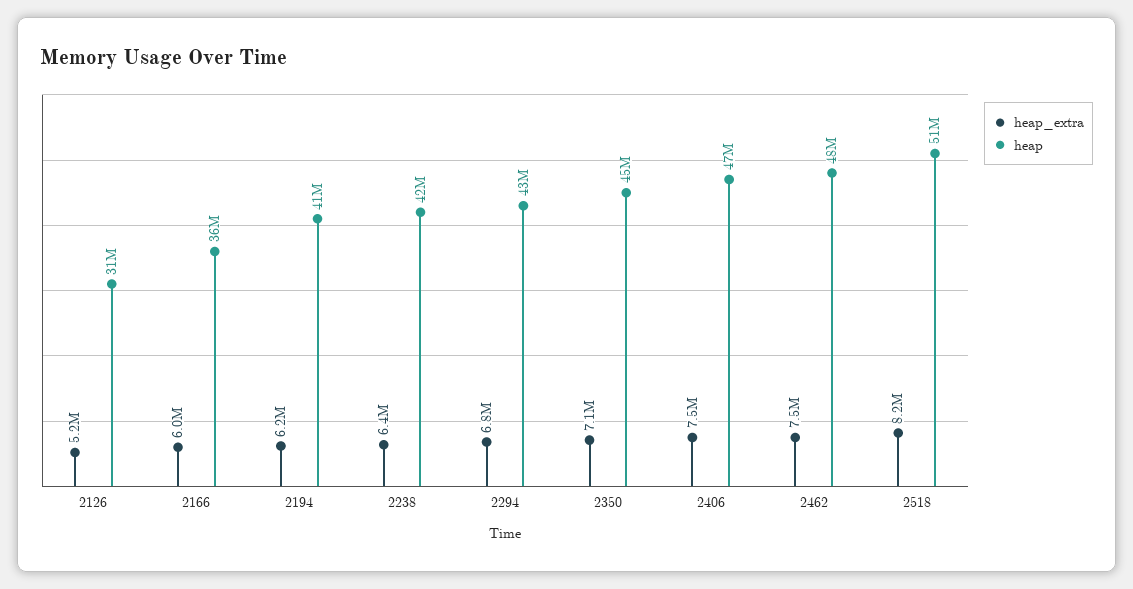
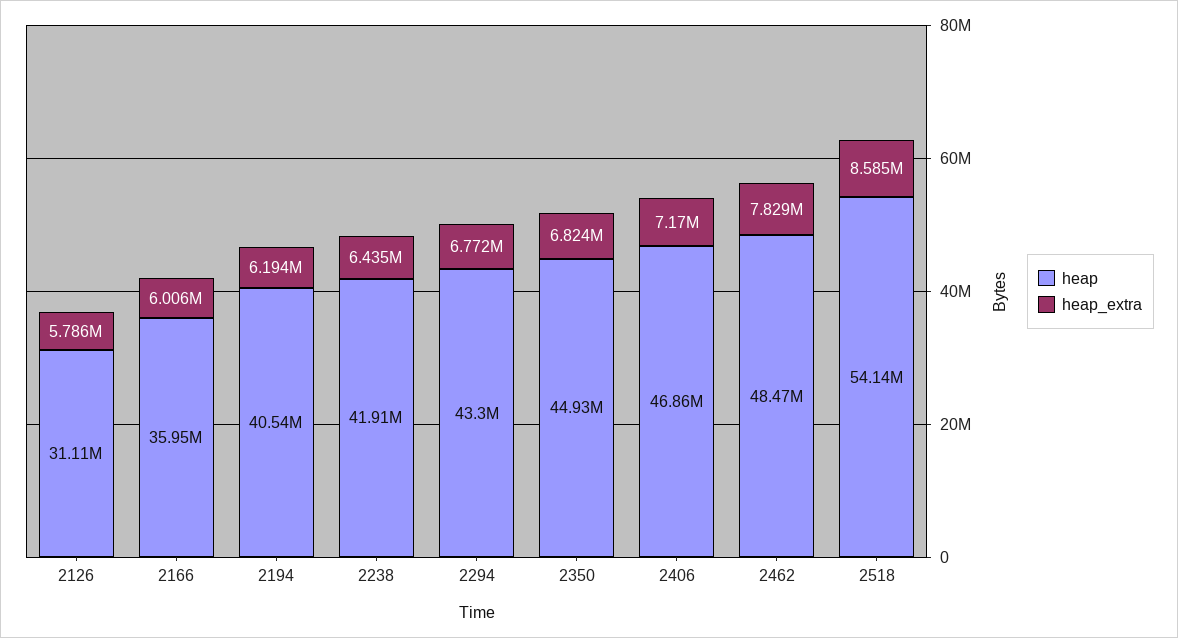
heap_extra, 2126: 5200000 -> 5786000
heap_extra, 2350: 7100000 -> 6824000
heap_extra, 2406: 7500000 -> 7170000
heap_extra, 2462: 7500000 -> 7829000
heap_extra, 2518: 8200000 -> 8585000
heap, 2518: 51000000 -> 54140000

